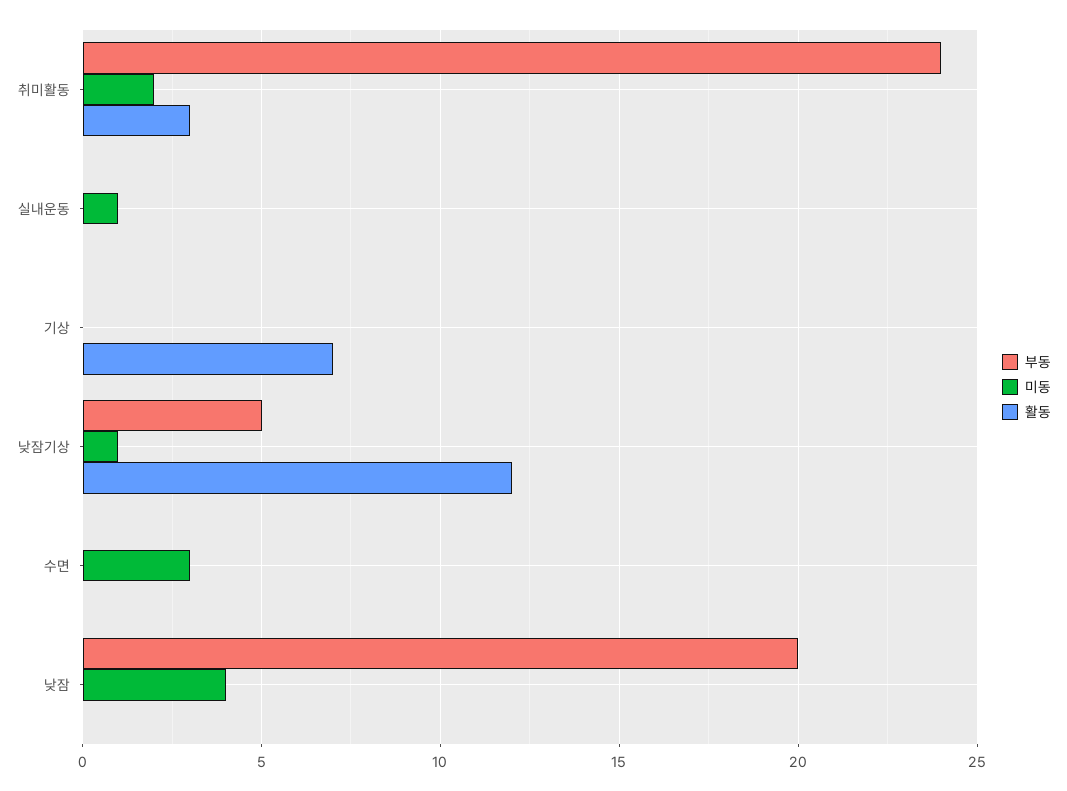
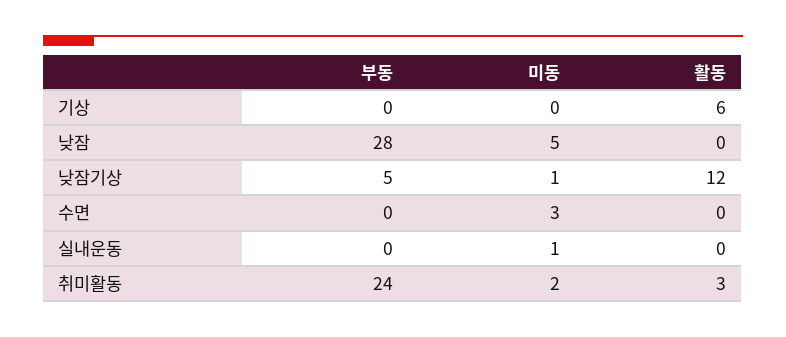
활동, 기상: 7 -> 6
부동, 낮잠: 20 -> 28
미동, 낮잠: 4 -> 5

